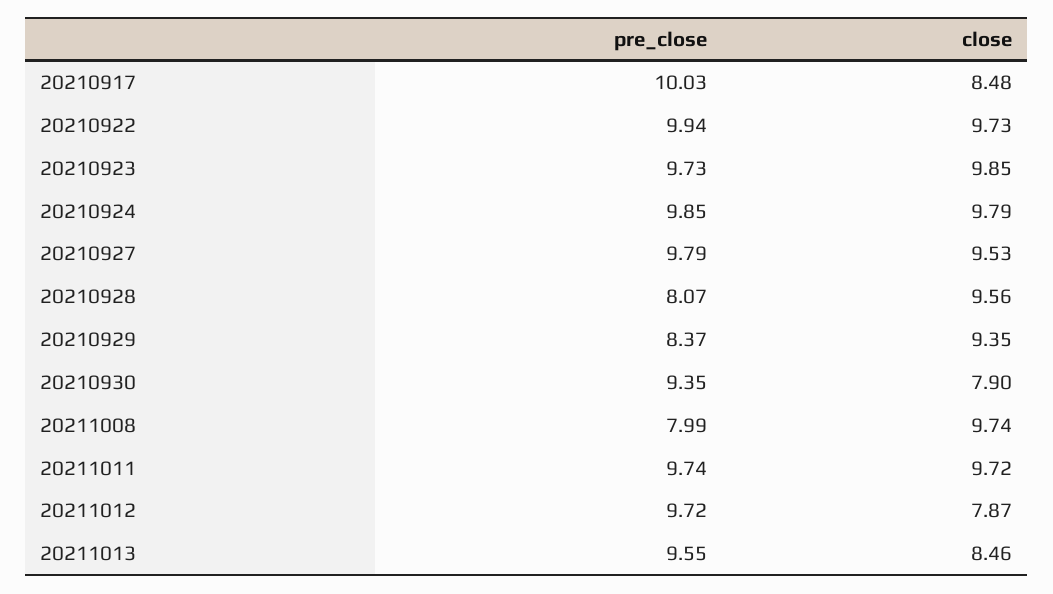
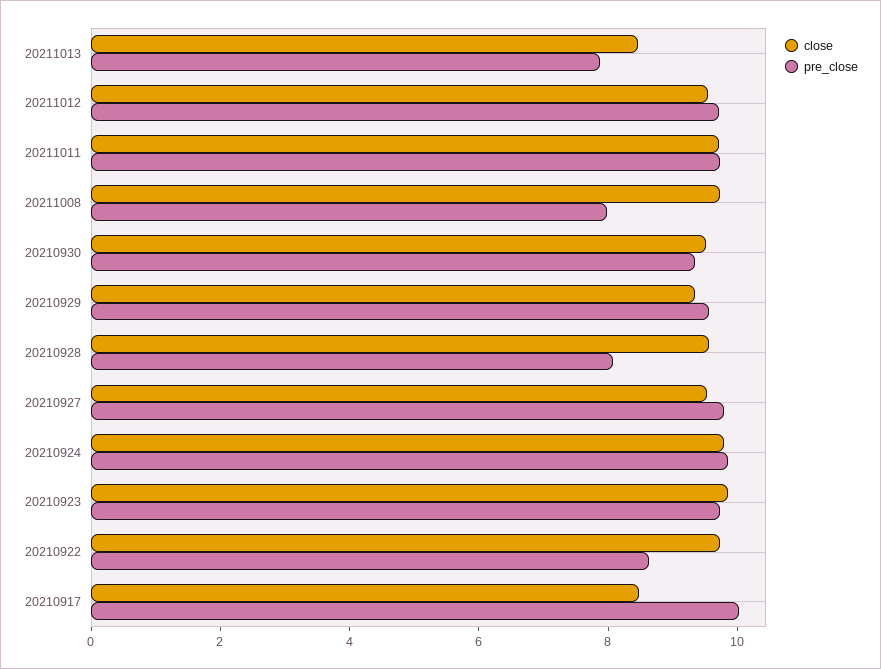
pre_close, 20210922: 9.94 -> 8.5
pre_close, 20210929: 8.37 -> 9.5
close, 20210930: 7.9 -> 9.5
close, 20211012: 7.87 -> 9.5
pre_close, 20211013: 9.55 -> 8

